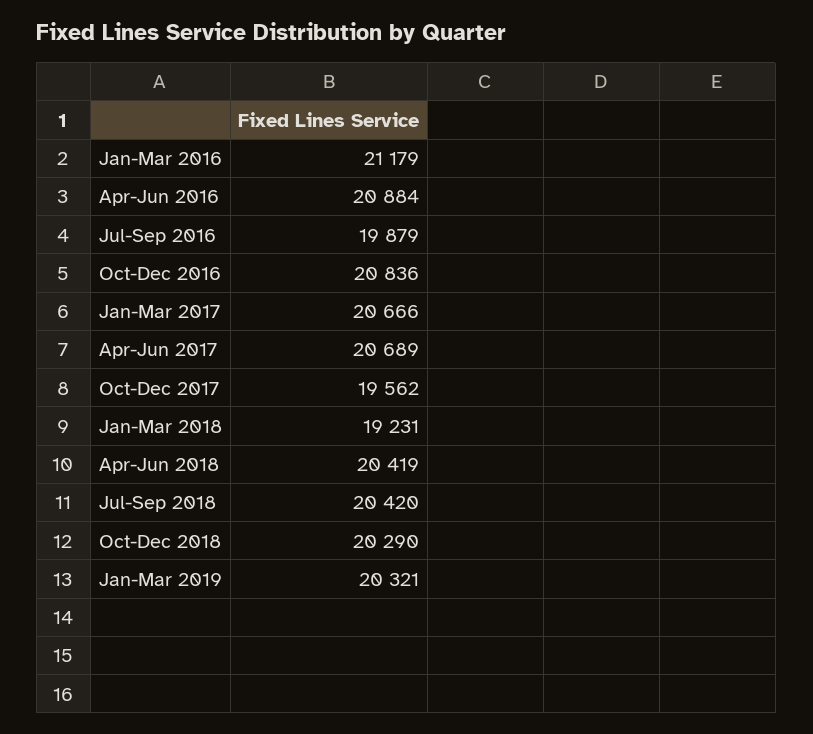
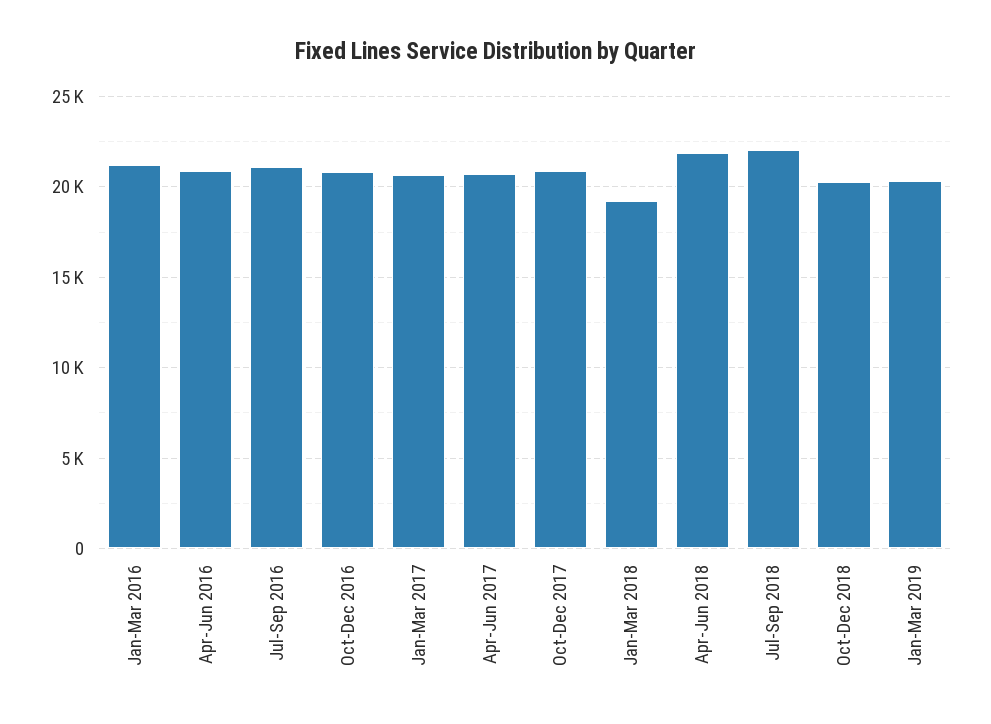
Jul-Sep 2016: 19879 -> 21000
Oct-Dec 2017: 19562 -> 21000
Apr-Jun 2018: 20419 -> 22000
Jul-Sep 2018: 20420 -> 22000

